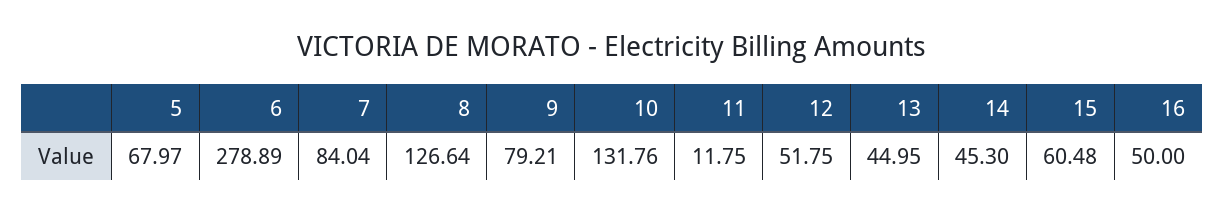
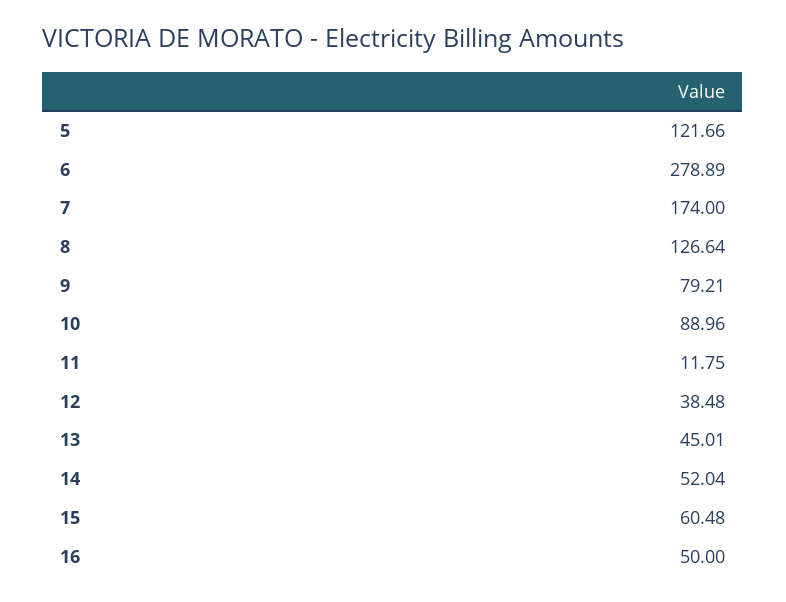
5: 67.97 -> 121.66
7: 84.04 -> 174
10: 131.76 -> 88.96
12: 51.75 -> 38.48
13: 44.95 -> 45.01
14: 45.3 -> 52.04

